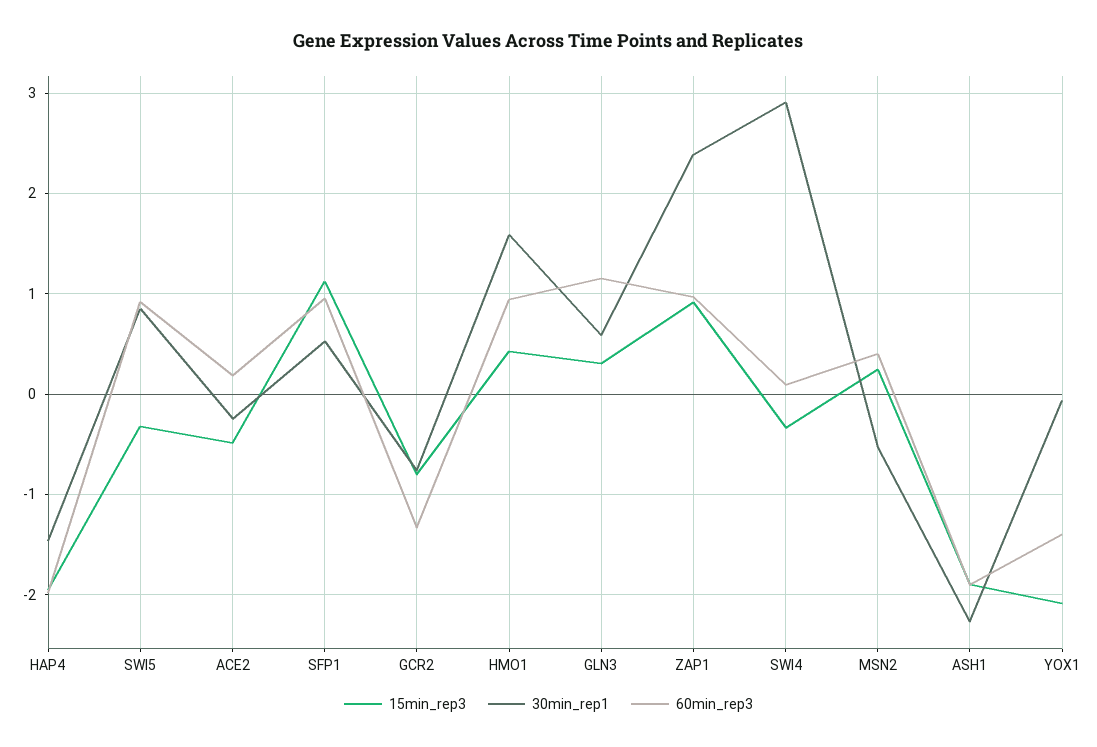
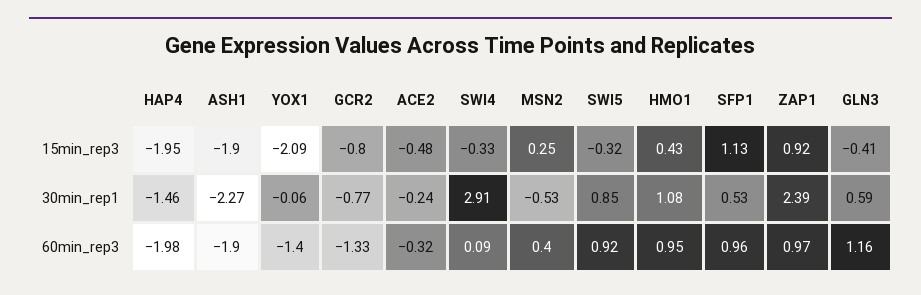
60min_rep3, ACE2: 0.2 -> -0.32
30min_rep1, HMO1: 1.6 -> 1.08
15min_rep3, GLN3: 0.3 -> -0.41

